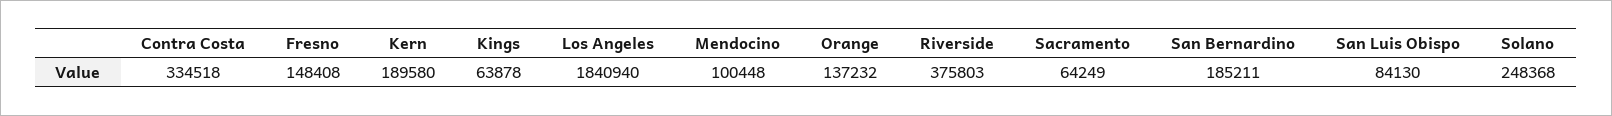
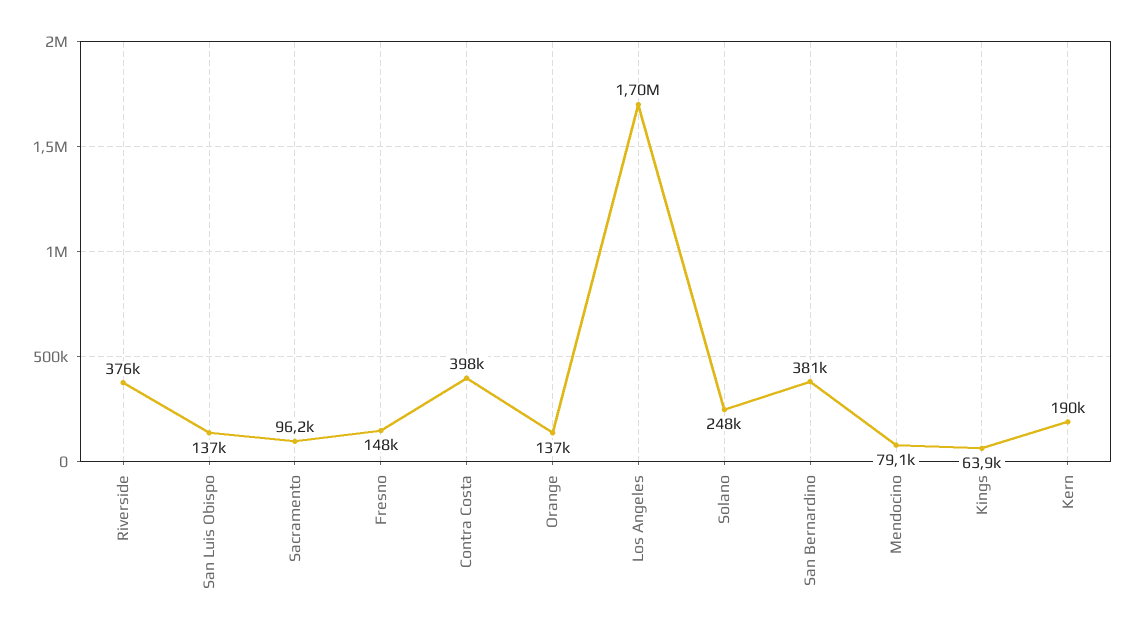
Contra Costa: 334518 -> 398000
Los Angeles: 1840940 -> 1700000
Mendocino: 100448 -> 79100
Sacramento: 64249 -> 96200
San Bernardino: 185211 -> 381000
San Luis Obispo: 84130 -> 137000

